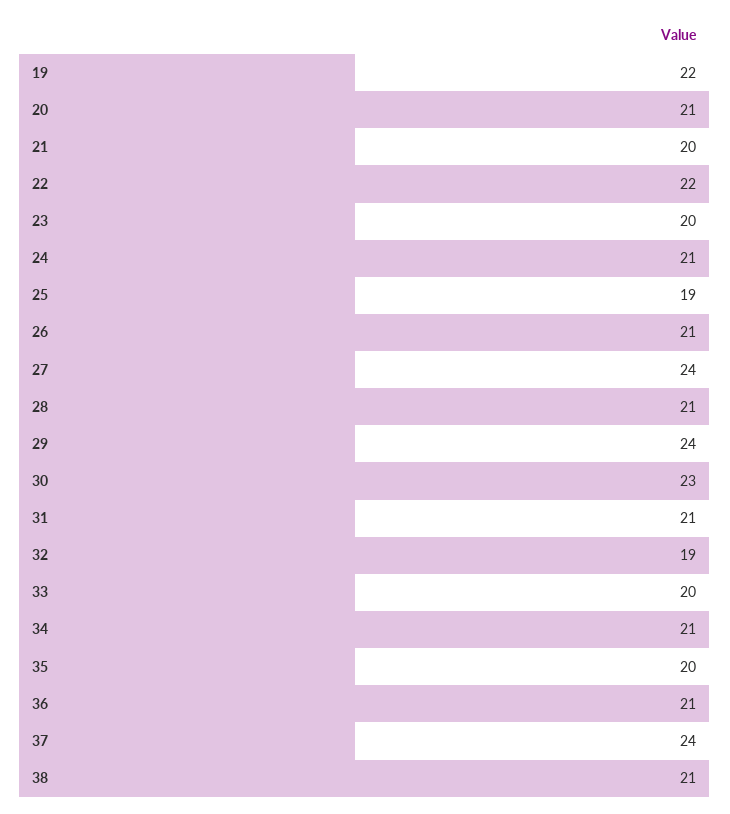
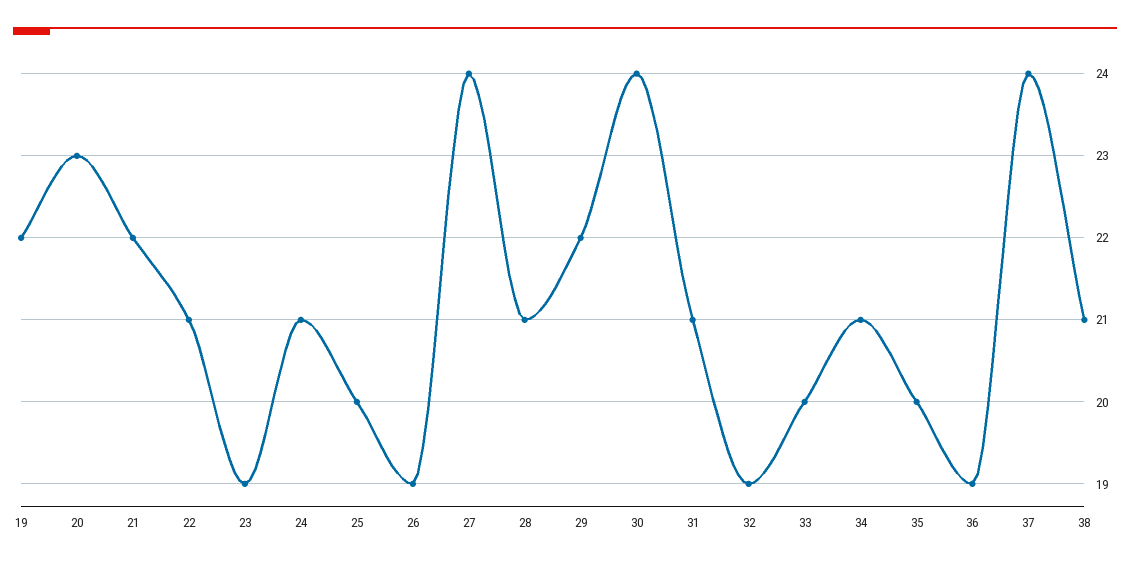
20: 21 -> 23
21: 20 -> 22
22: 22 -> 21
23: 20 -> 19
25: 19 -> 20
26: 21 -> 19
29: 24 -> 22
30: 23 -> 24
36: 21 -> 19

